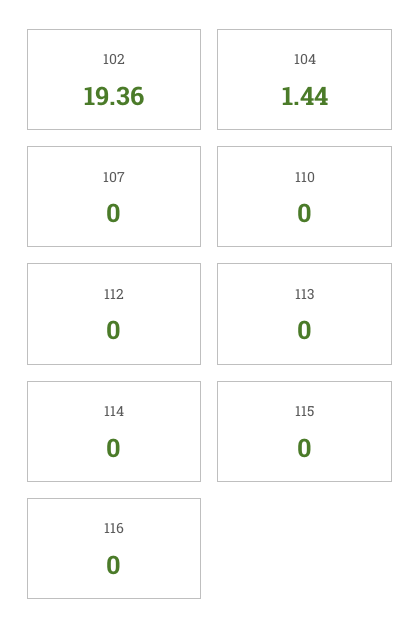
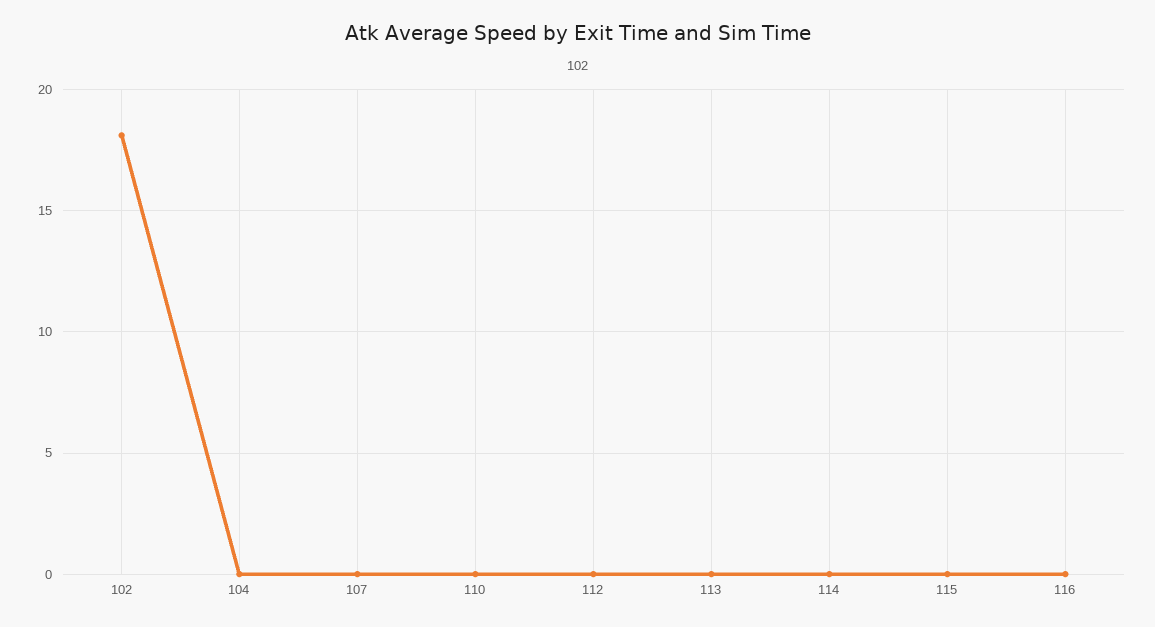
102: 19.36 -> 18
104: 1.44 -> 0

